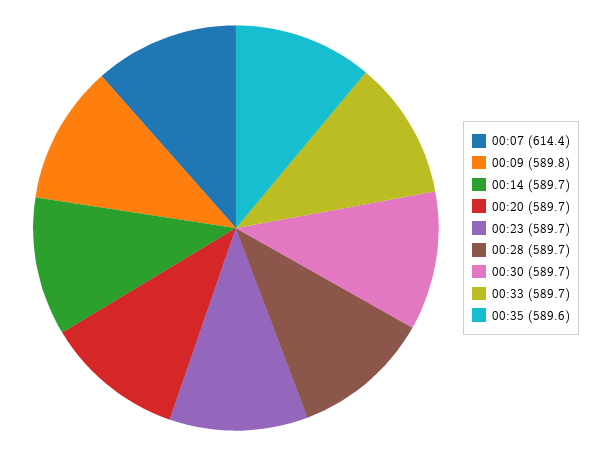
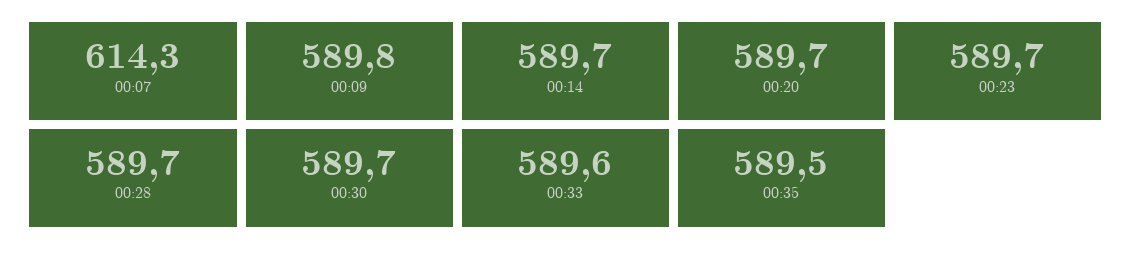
00:07: 614.4 -> 614.3
00:33: 589.7 -> 589.6
00:35: 589.6 -> 589.5

